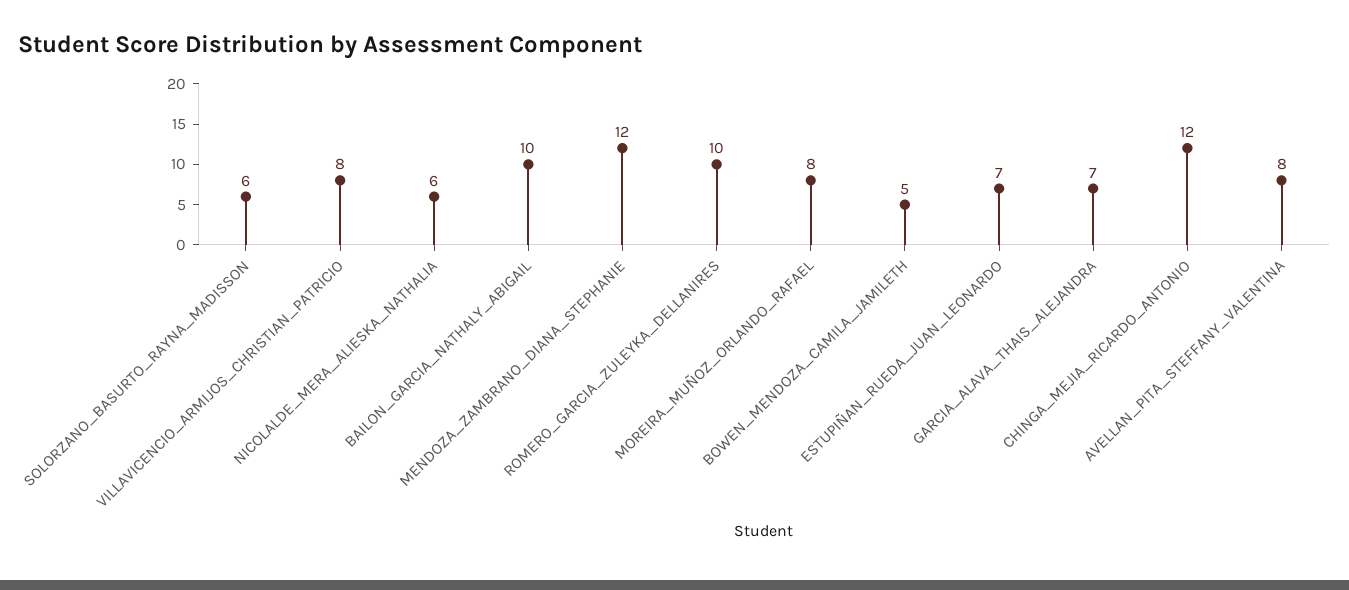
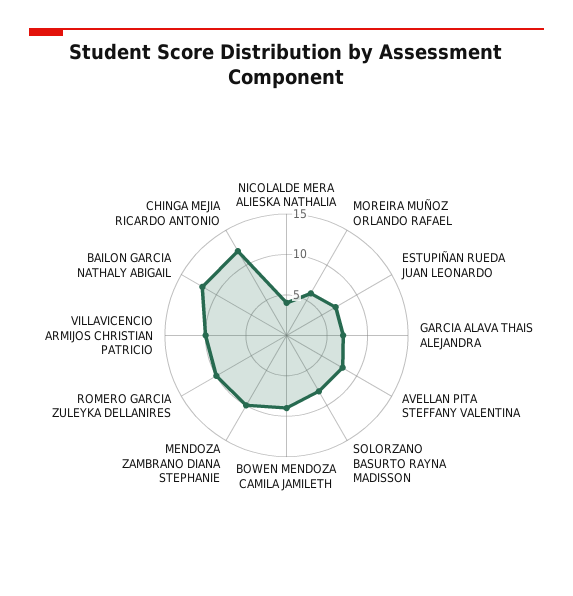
SOLORZANO_BASURTO_RAYNA_MADISSON: 6 -> 8
VILLAVICENCIO_ARMIJOS_CHRISTIAN_PATRICIO: 8 -> 10
NICOLALDE_MERA_ALIESKA_NATHALIA: 6 -> 4
BAILON_GARCIA_NATHALY_ABIGAIL: 10 -> 12
MENDOZA_ZAMBRANO_DIANA_STEPHANIE: 12 -> 10
MOREIRA_MUÑOZ_ORLANDO_RAFAEL: 8 -> 6
BOWEN_MENDOZA_CAMILA_JAMILETH: 5 -> 9

